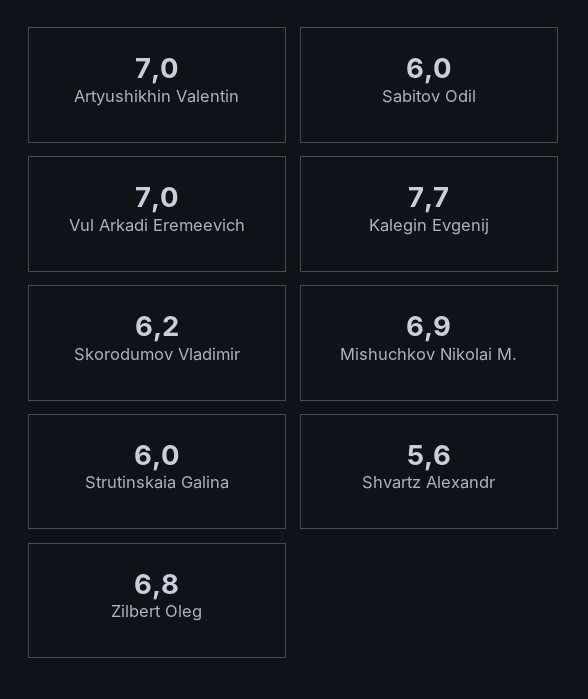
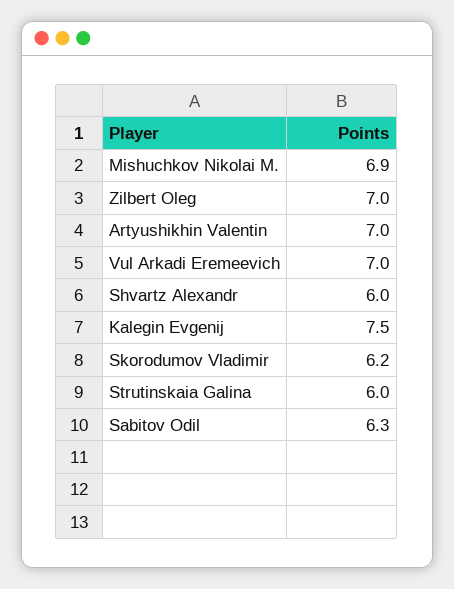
Sabitov Odil: 6 -> 6.3
Kalegin Evgenij: 7.7 -> 7.5
Shvartz Alexandr: 5.6 -> 6
Zilbert Oleg: 6.8 -> 7

